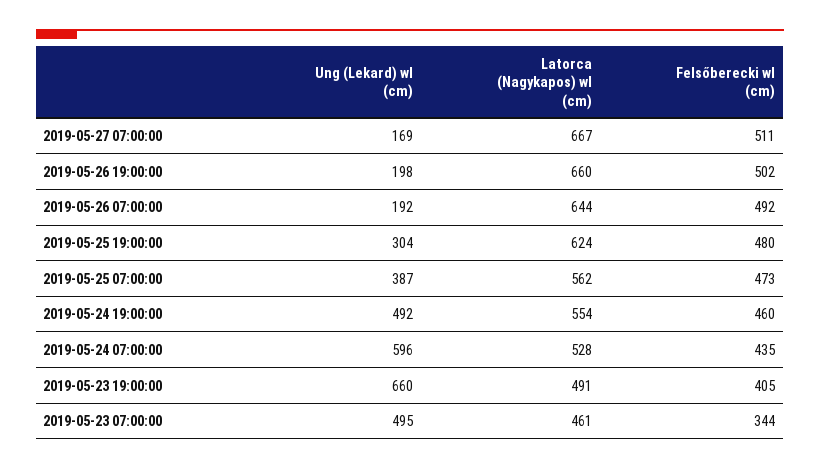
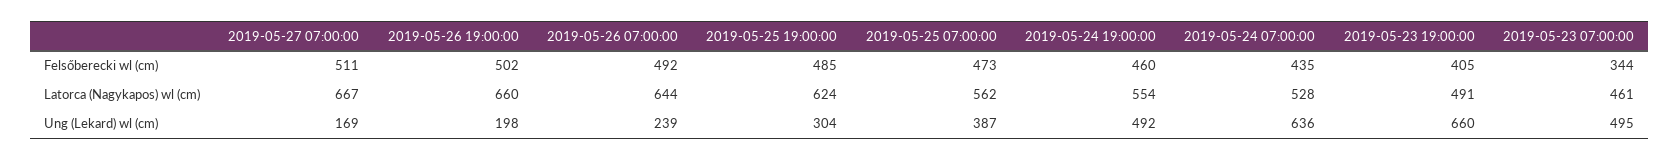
Ung (Lekard) wl (cm), 2019-05-26 07:00:00: 192 -> 239
Felsőberecki wl (cm), 2019-05-25 19:00:00: 480 -> 485
Ung (Lekard) wl (cm), 2019-05-24 07:00:00: 596 -> 636

